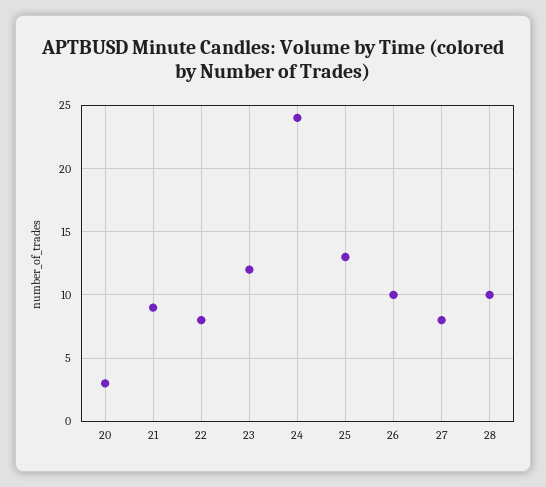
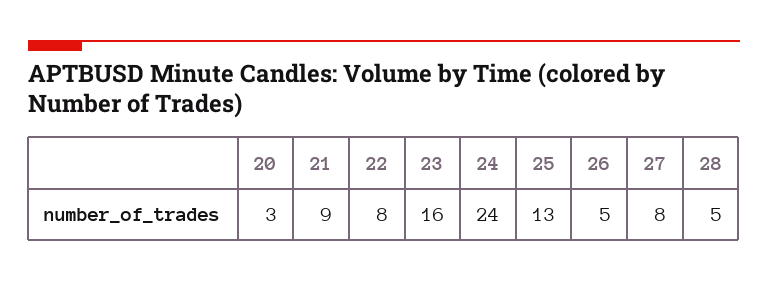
23: 12 -> 16
26: 10 -> 5
28: 10 -> 5

